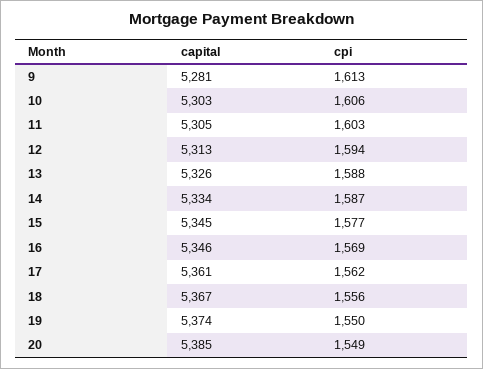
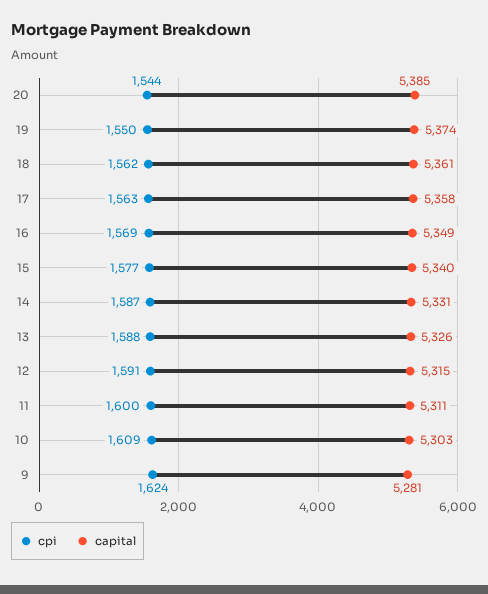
cpi, 9: 1613 -> 1624
cpi, 10: 1606 -> 1609
capital, 11: 5305 -> 5311
cpi, 11: 1603 -> 1600
capital, 12: 5313 -> 5315
cpi, 12: 1594 -> 1591
capital, 14: 5334 -> 5331
capital, 15: 5345 -> 5340
capital, 16: 5346 -> 5349
capital, 17: 5361 -> 5358
cpi, 17: 1562 -> 1563
capital, 18: 5367 -> 5361
cpi, 18: 1556 -> 1562
cpi, 20: 1549 -> 1544

